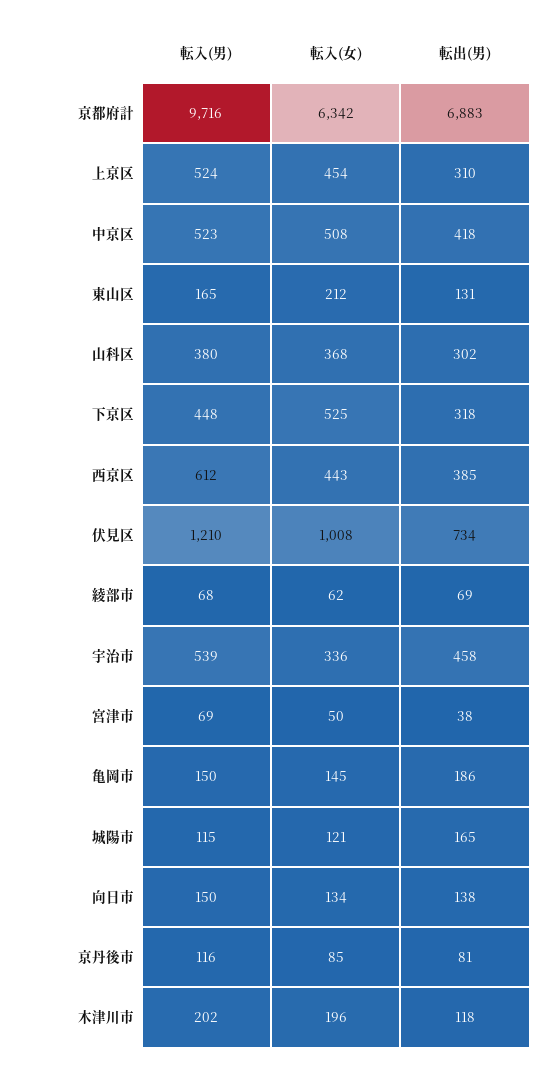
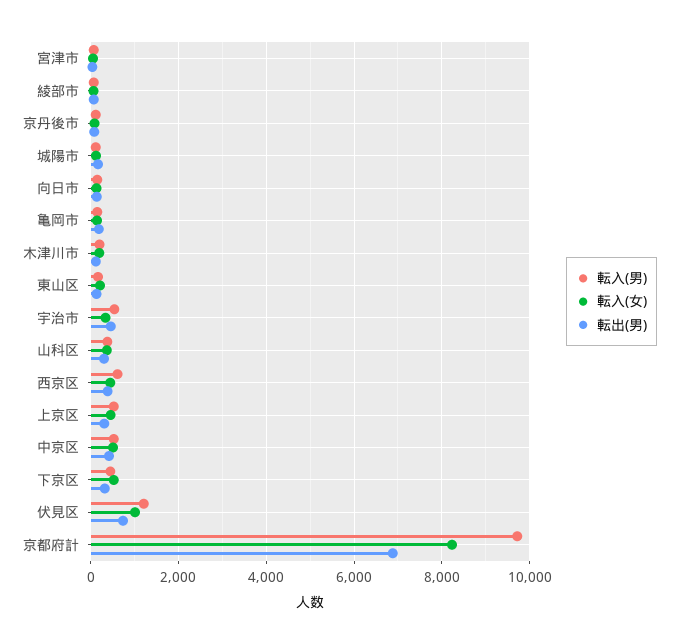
転入(女), 京都府計: 6342 -> 8200

